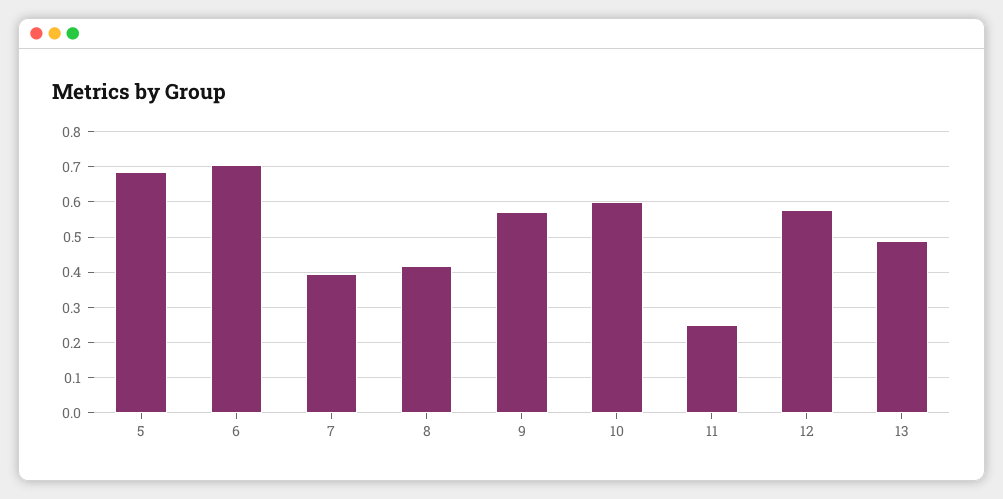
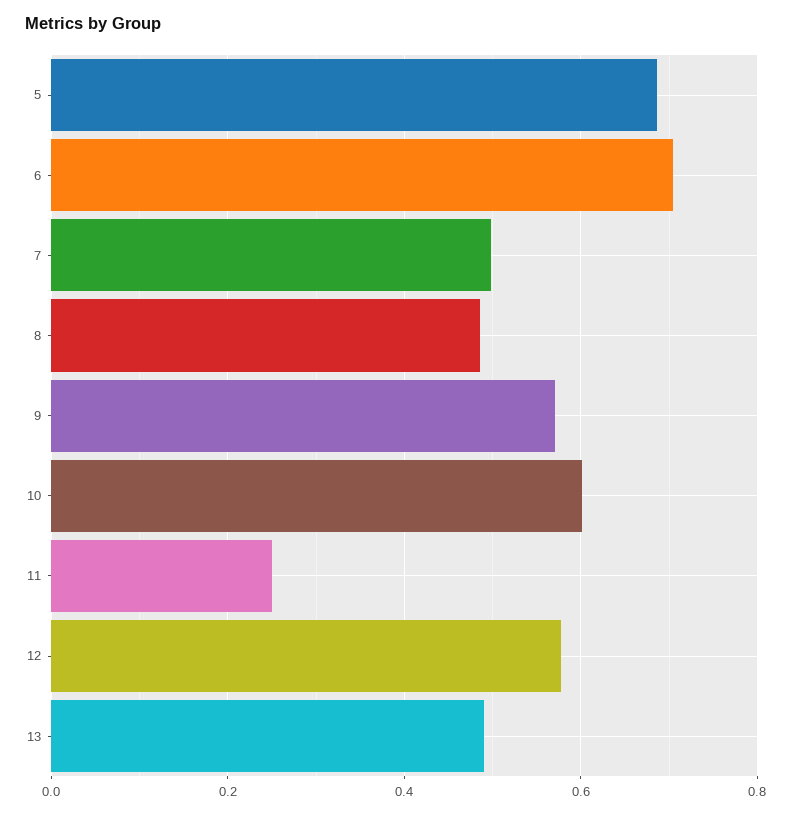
7: 0.4 -> 0.5
8: 0.42 -> 0.48

